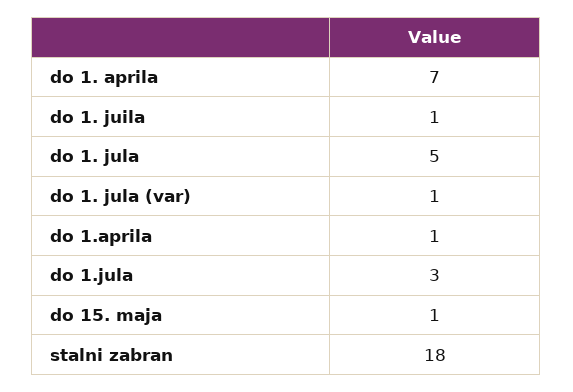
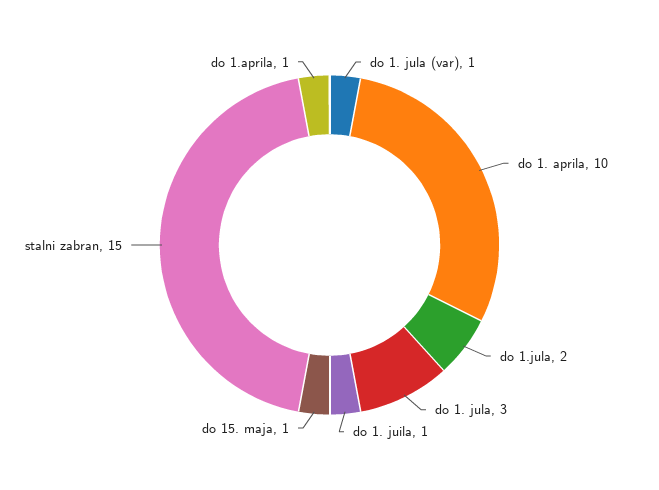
do 1. aprila: 7 -> 10
do 1. jula: 5 -> 3
do 1.jula: 3 -> 2
stalni zabran: 18 -> 15

